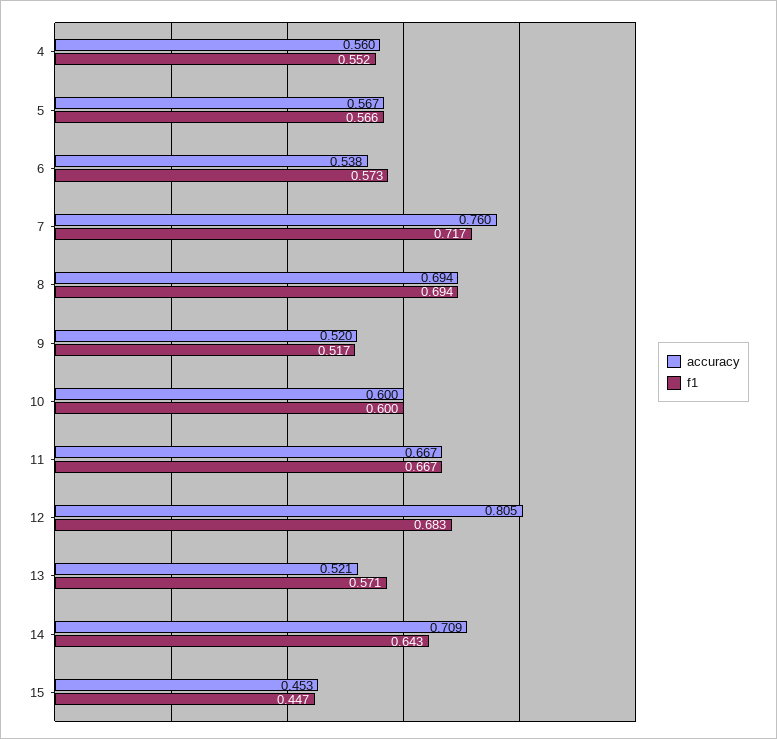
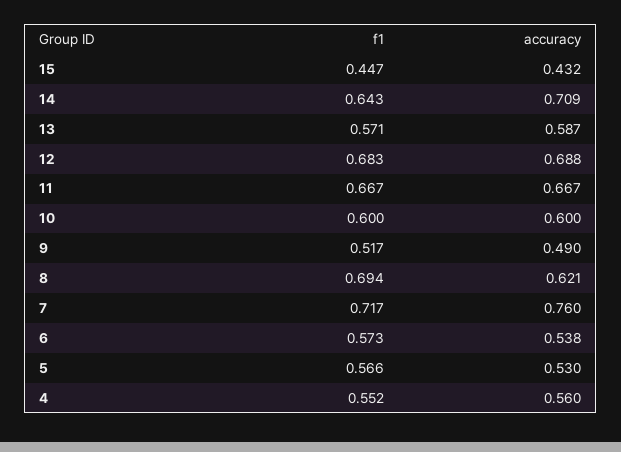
accuracy, 5: 0.567 -> 0.53
accuracy, 8: 0.694 -> 0.621
accuracy, 9: 0.52 -> 0.49
accuracy, 12: 0.805 -> 0.688
accuracy, 13: 0.521 -> 0.587
accuracy, 15: 0.453 -> 0.432

